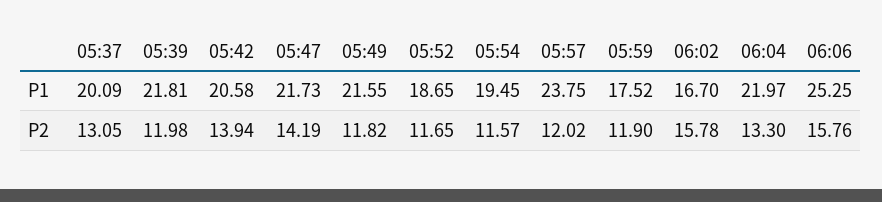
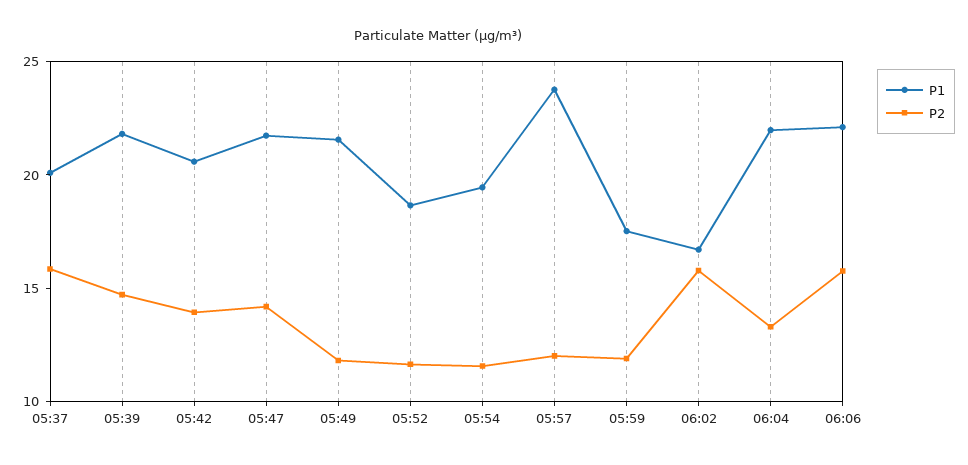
P1, 06:06: 25.25 -> 22
P2, 05:37: 13.05 -> 16
P2, 05:39: 11.98 -> 15

